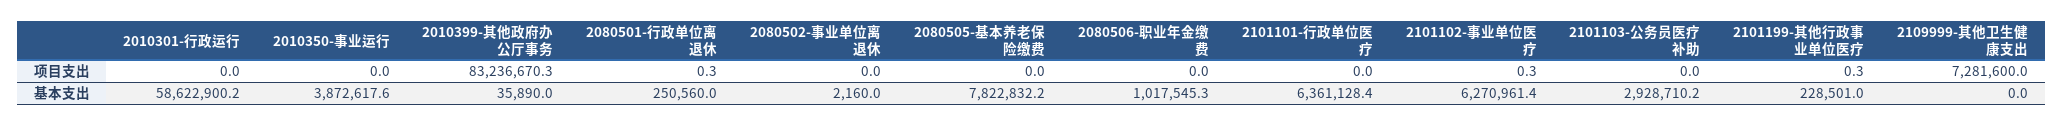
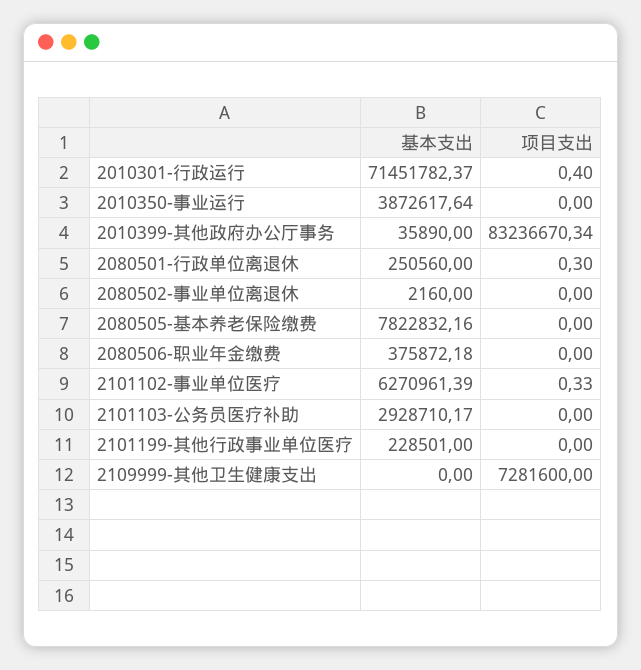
2010301-行政运行, 项目支出: 0 -> 0.4
2101101-行政单位医疗, 项目支出: 0 -> none
2101199-其他行政事业单位医疗, 项目支出: 0.3 -> 0
2010301-行政运行, 基本支出: 58622900.2 -> 71451782.37
2080506-职业年金缴费, 基本支出: 1017545.3 -> 375872.18
2101101-行政单位医疗, 基本支出: 6361128.4 -> none

